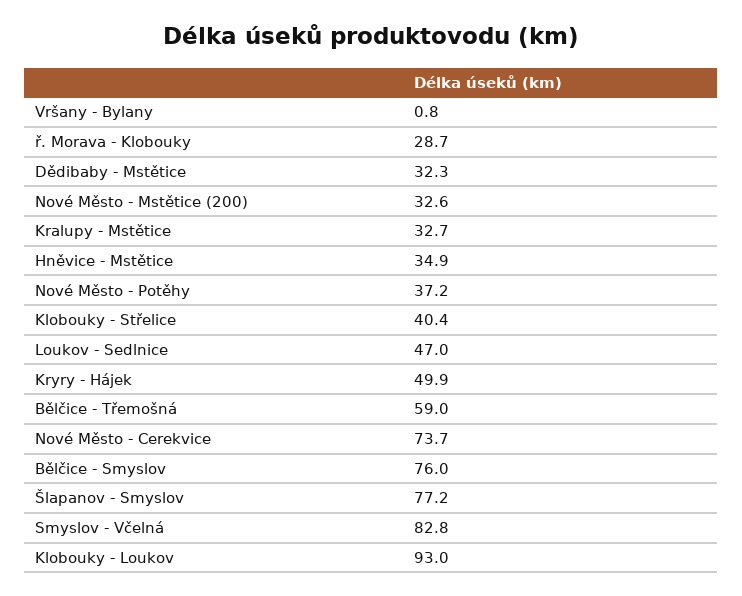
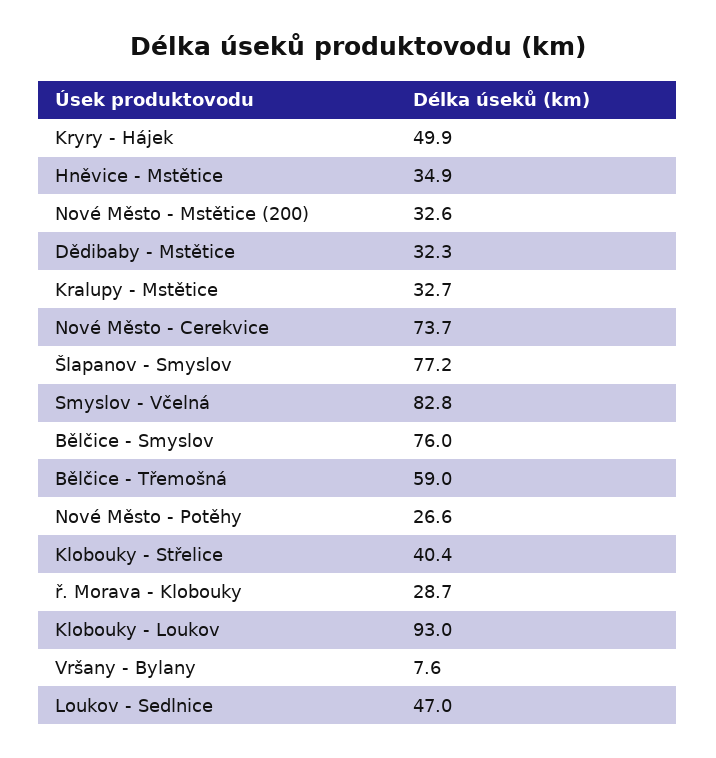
Vršany - Bylany: 0.8 -> 7.6
Nové Město - Potěhy: 37.2 -> 26.6

